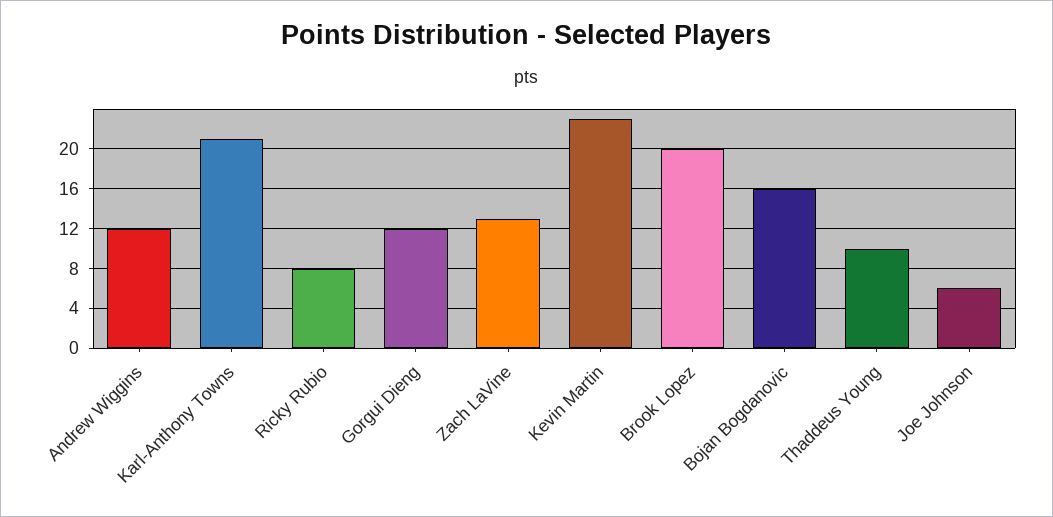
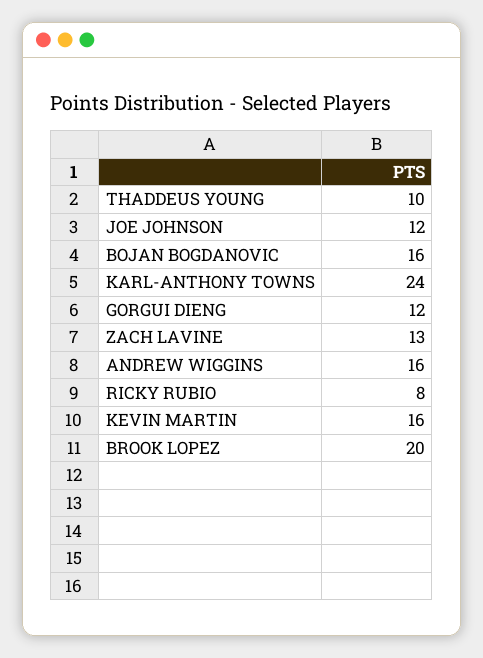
Andrew Wiggins: 12 -> 16
Karl-Anthony Towns: 21 -> 24
Kevin Martin: 23 -> 16
Joe Johnson: 6 -> 12

